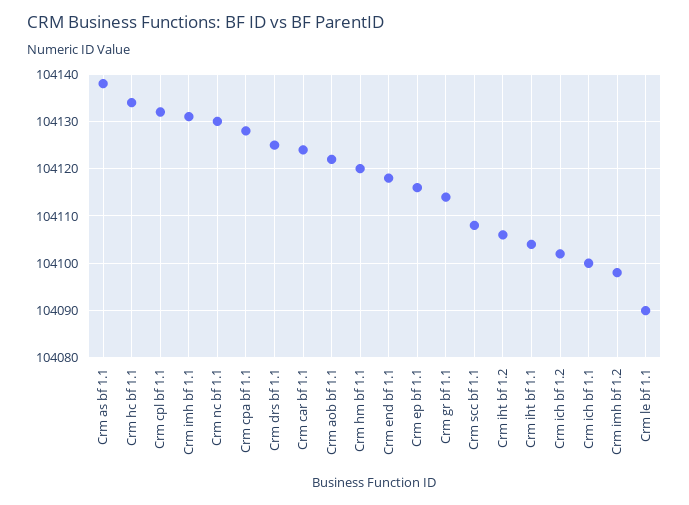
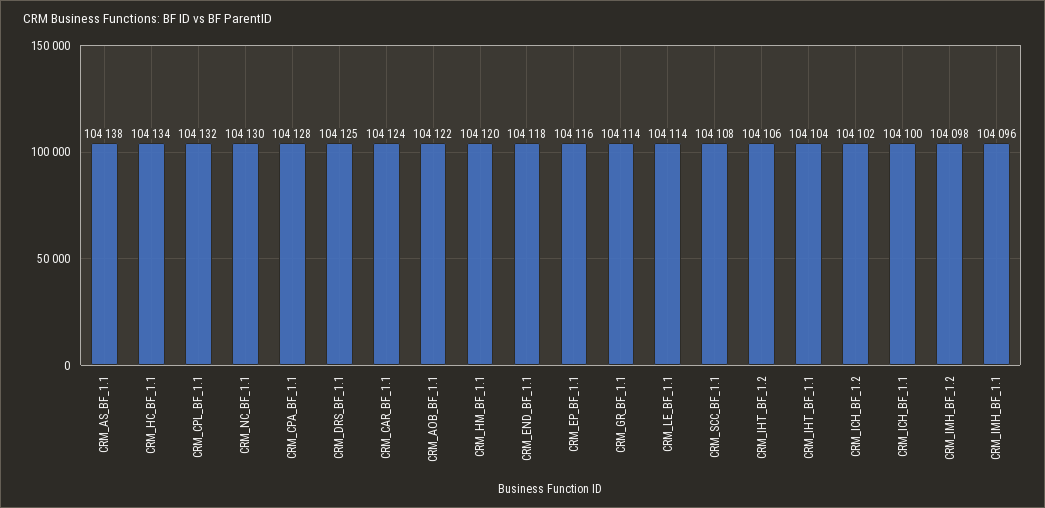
Crm imh bf 1.1: 104130 -> 104096
Crm le bf 1.1: 104090 -> 104114

